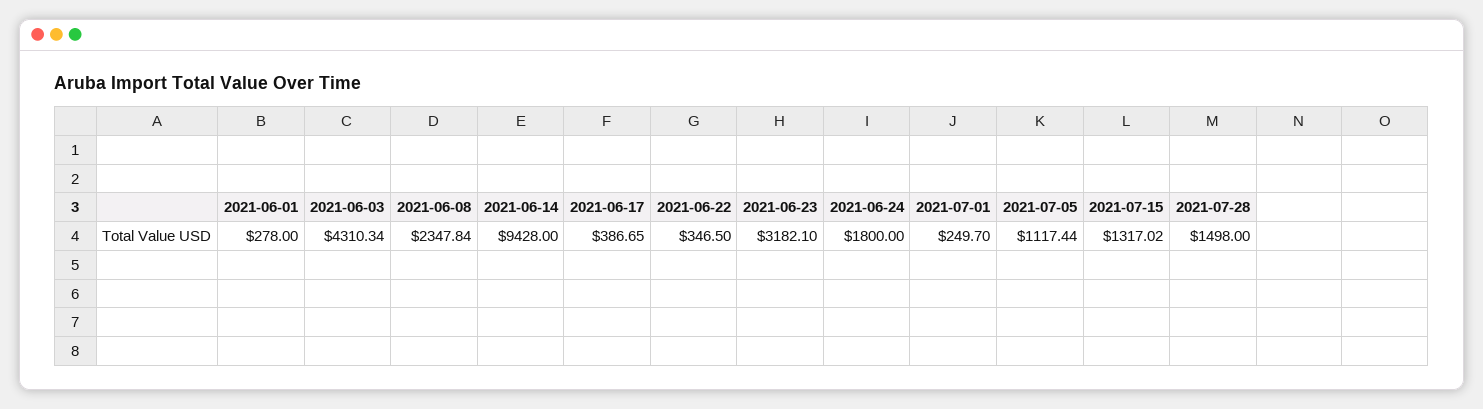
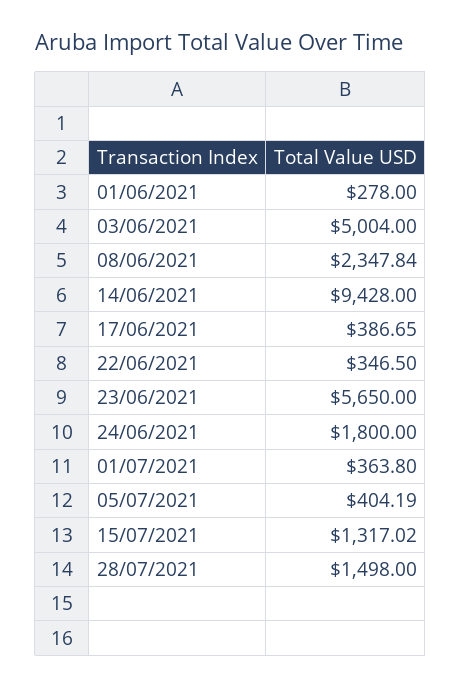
2021-06-03: 4310.34 -> 5004
2021-06-23: 3182.1 -> 5650
2021-07-01: 249.7 -> 363.8
2021-07-05: 1117.44 -> 404.19

